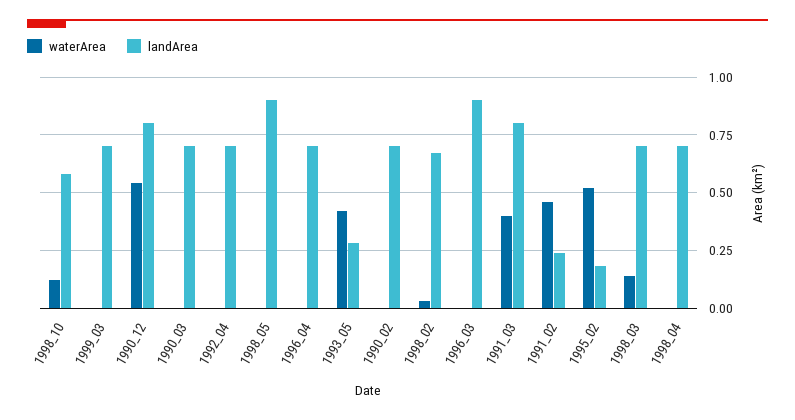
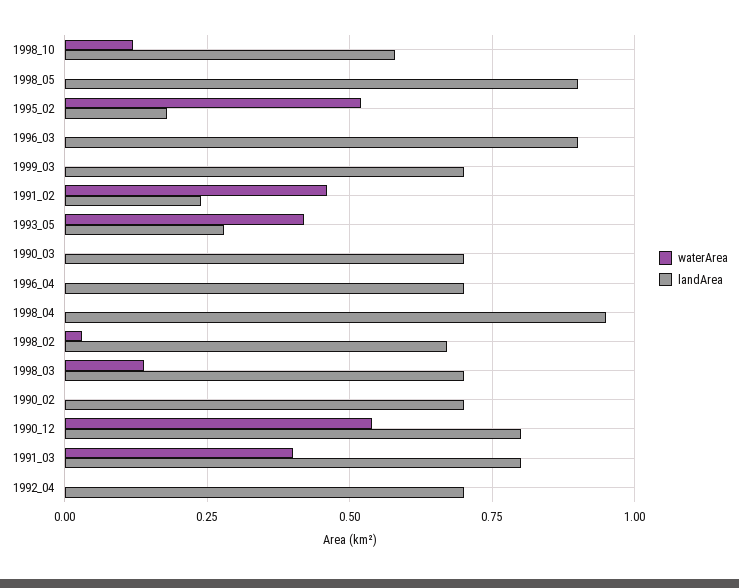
landArea, 1998_04: 0.7 -> 0.95

